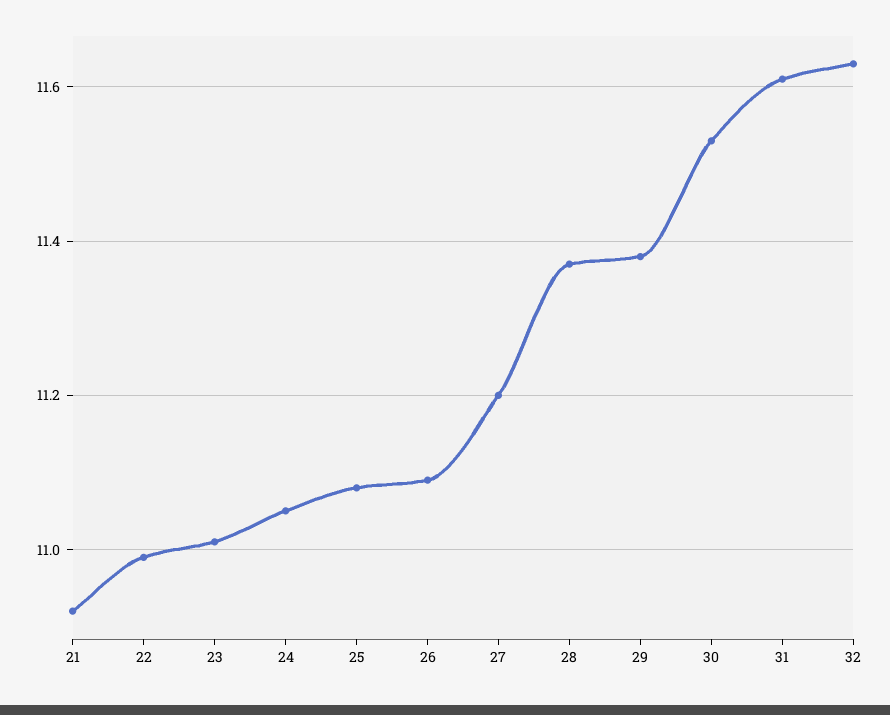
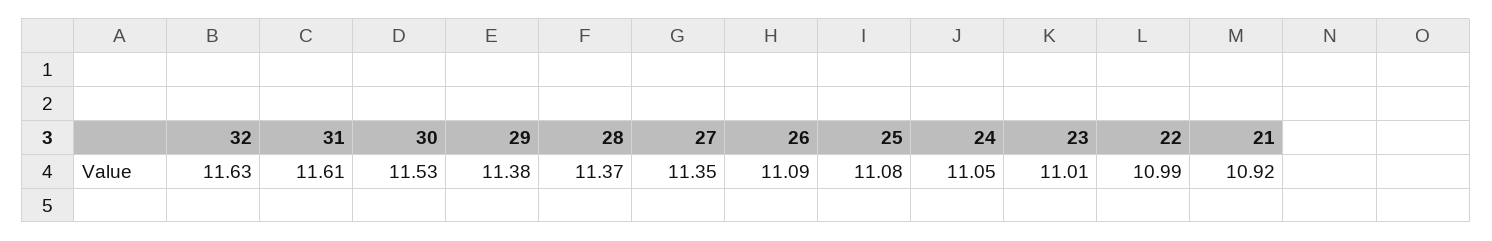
27: 11.2 -> 11.35

